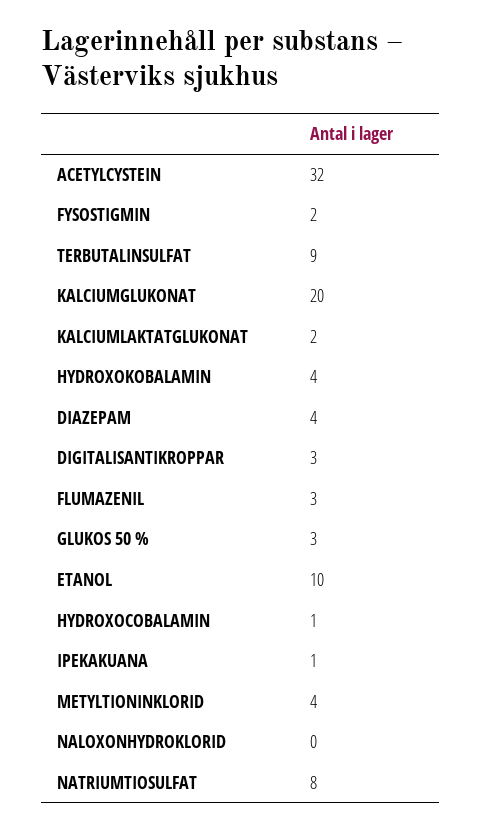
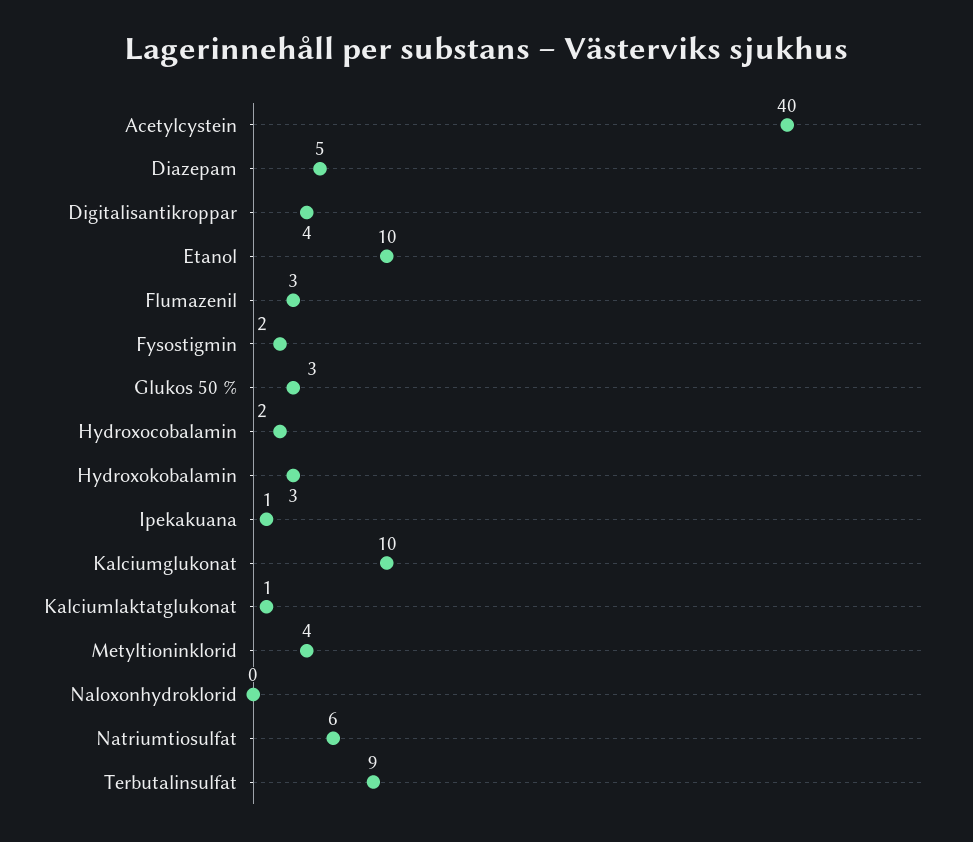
ACETYLCYSTEIN: 32 -> 40
KALCIUMGLUKONAT: 20 -> 10
KALCIUMLAKTATGLUKONAT: 2 -> 1
HYDROXOKOBALAMIN: 4 -> 3
DIAZEPAM: 4 -> 5
DIGITALISANTIKROPPAR: 3 -> 4
HYDROXOCOBALAMIN: 1 -> 2
NATRIUMTIOSULFAT: 8 -> 6

